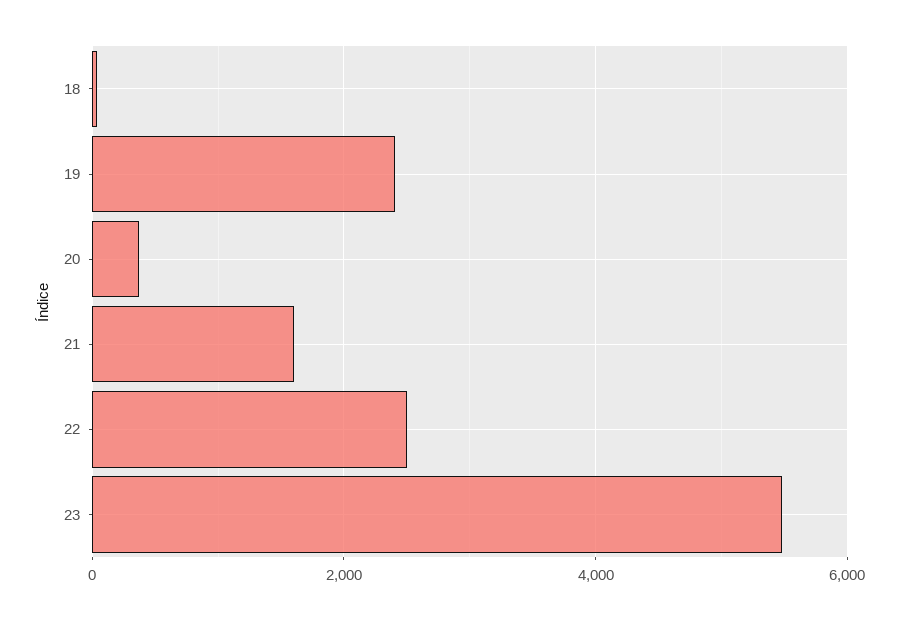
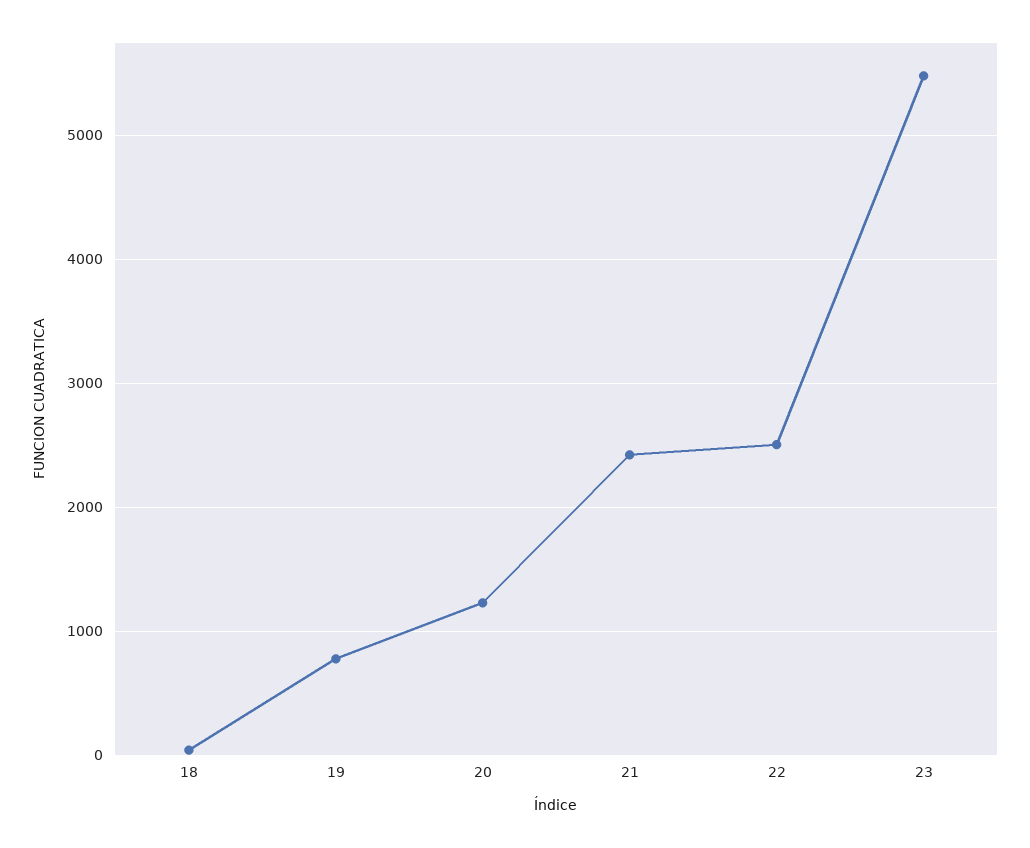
19: 2400 -> 800
20: 400 -> 1200
21: 1600 -> 2400

